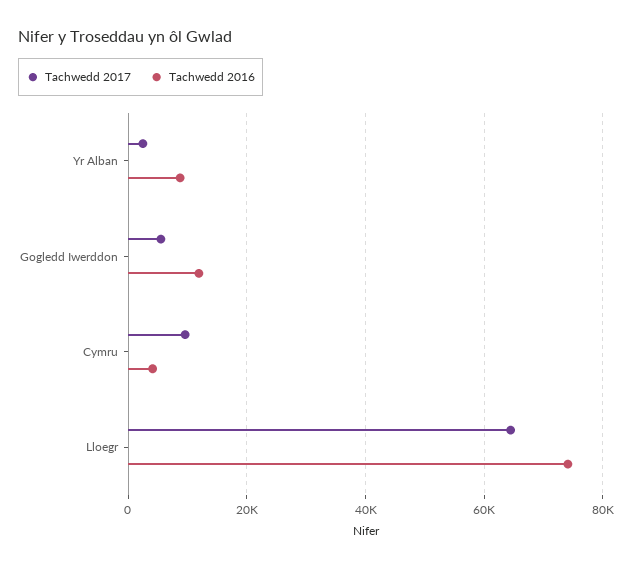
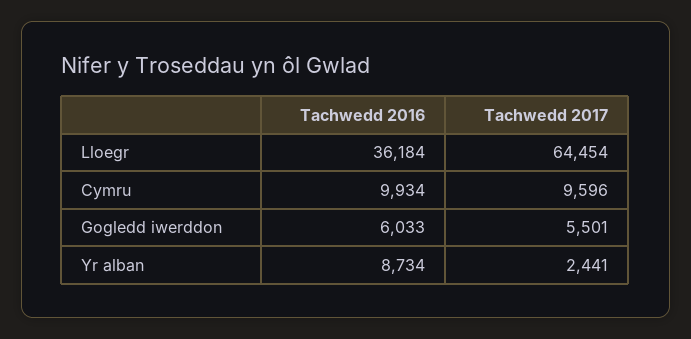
Tachwedd 2016, Gogledd Iwerddon: 12000 -> 6033
Tachwedd 2016, Cymru: 4000 -> 9934
Tachwedd 2016, Lloegr: 74000 -> 36184

